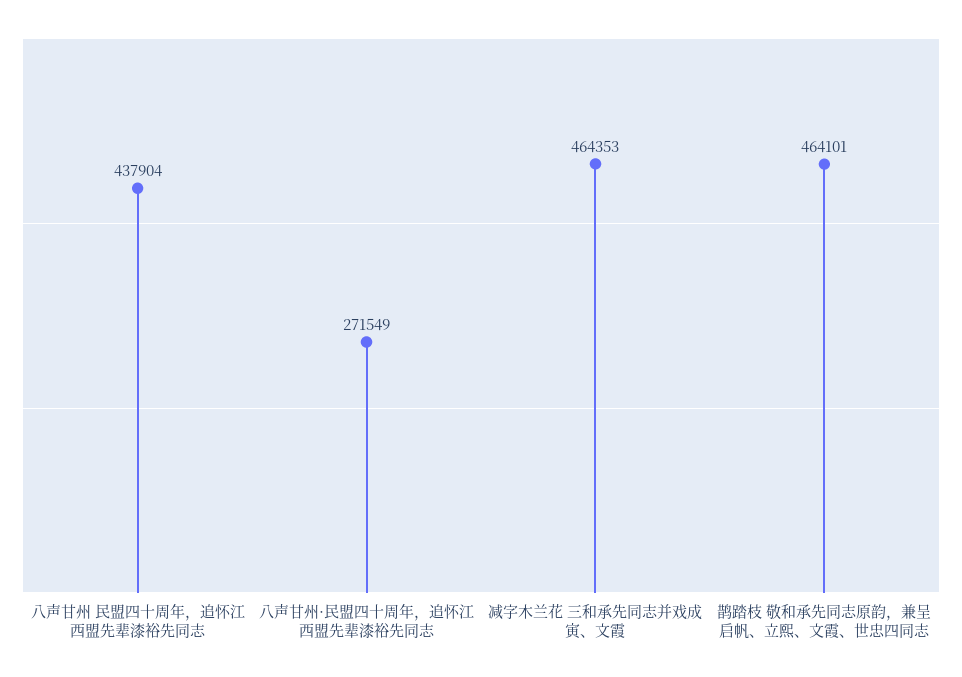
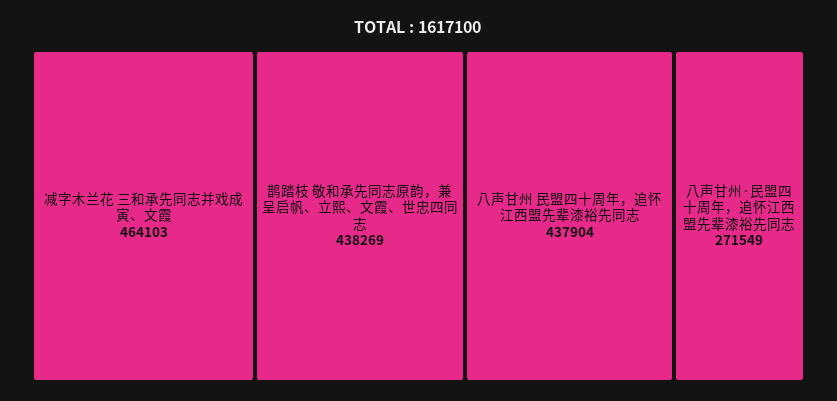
减字木兰花 三和承先同志并戏成寅、文霞: 464353 -> 464103
鹊踏枝 敬和承先同志原韵，兼呈启帆、立熙、文霞、世忠四同志: 464101 -> 438269

